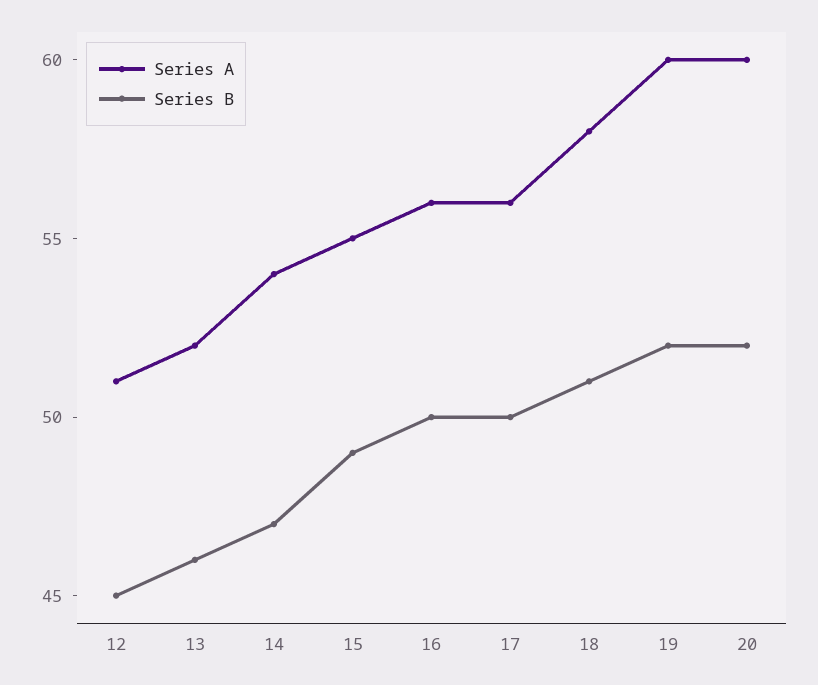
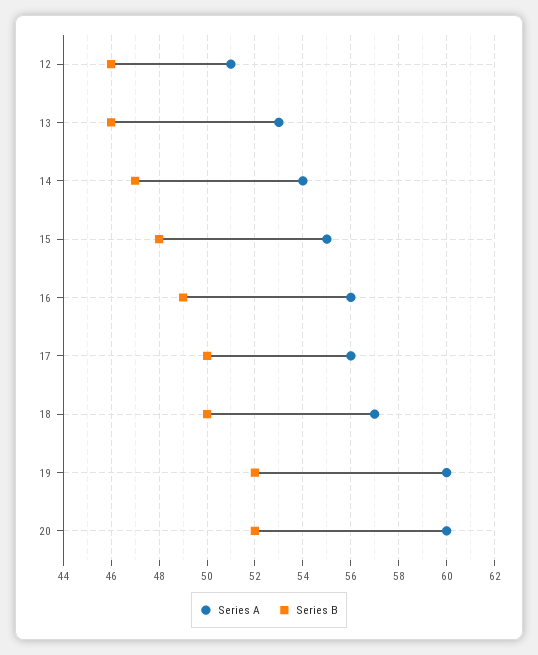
Series B, 12: 45 -> 46
Series A, 13: 52 -> 53
Series B, 15: 49 -> 48
Series B, 16: 50 -> 49
Series A, 18: 58 -> 57
Series B, 18: 51 -> 50

